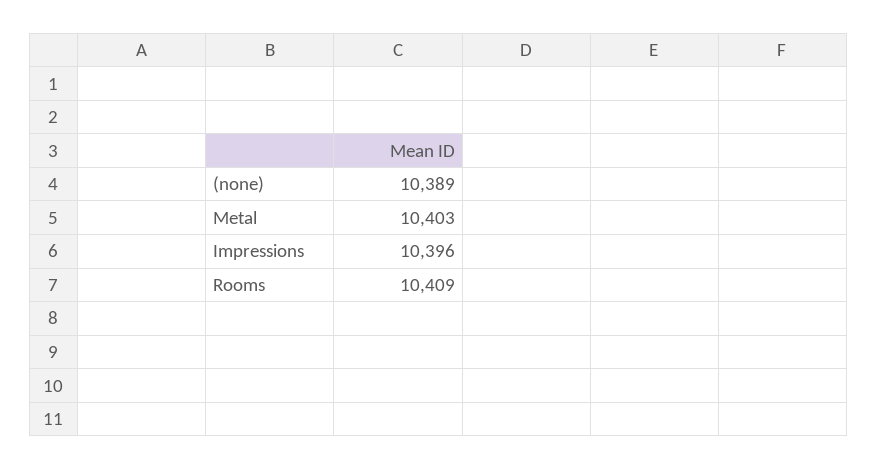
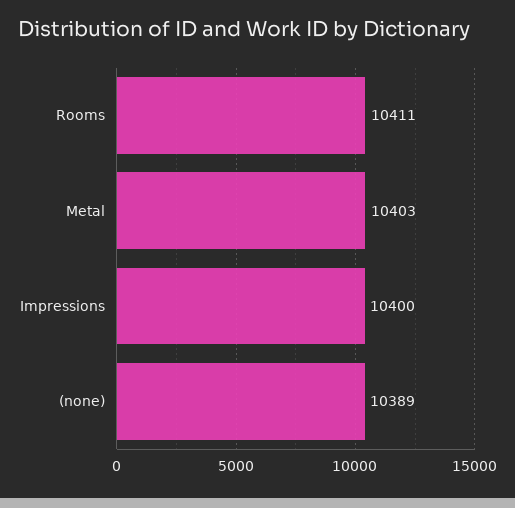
Impressions: 10396 -> 10400
Rooms: 10409 -> 10411

